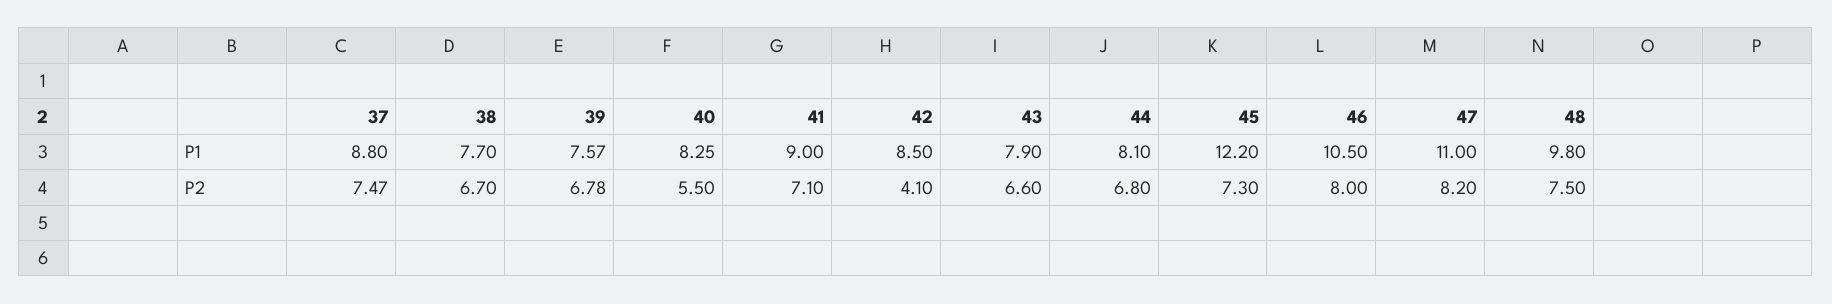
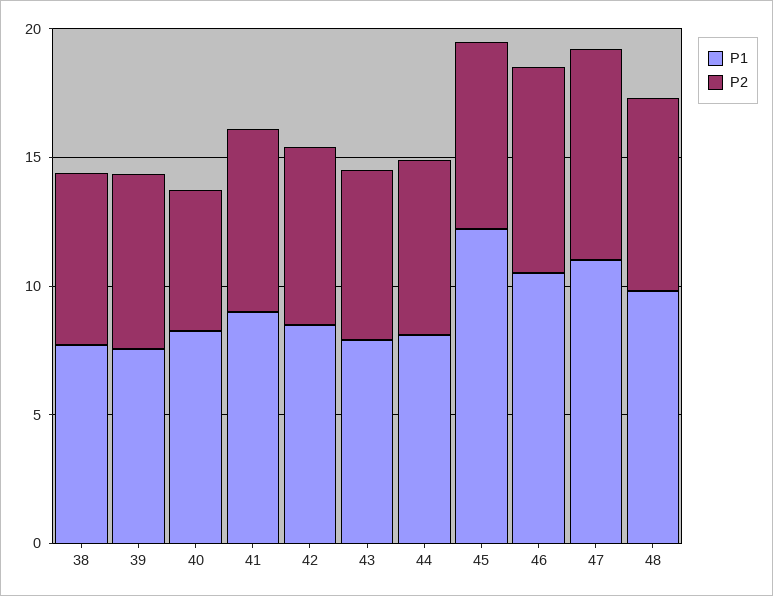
P1, 37: 8.8 -> none
P2, 37: 7.47 -> none
P2, 42: 4.1 -> 7

